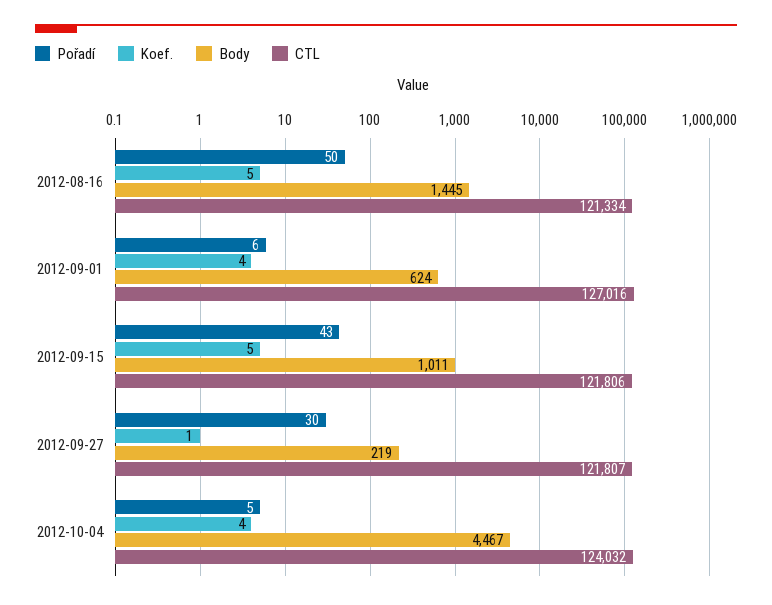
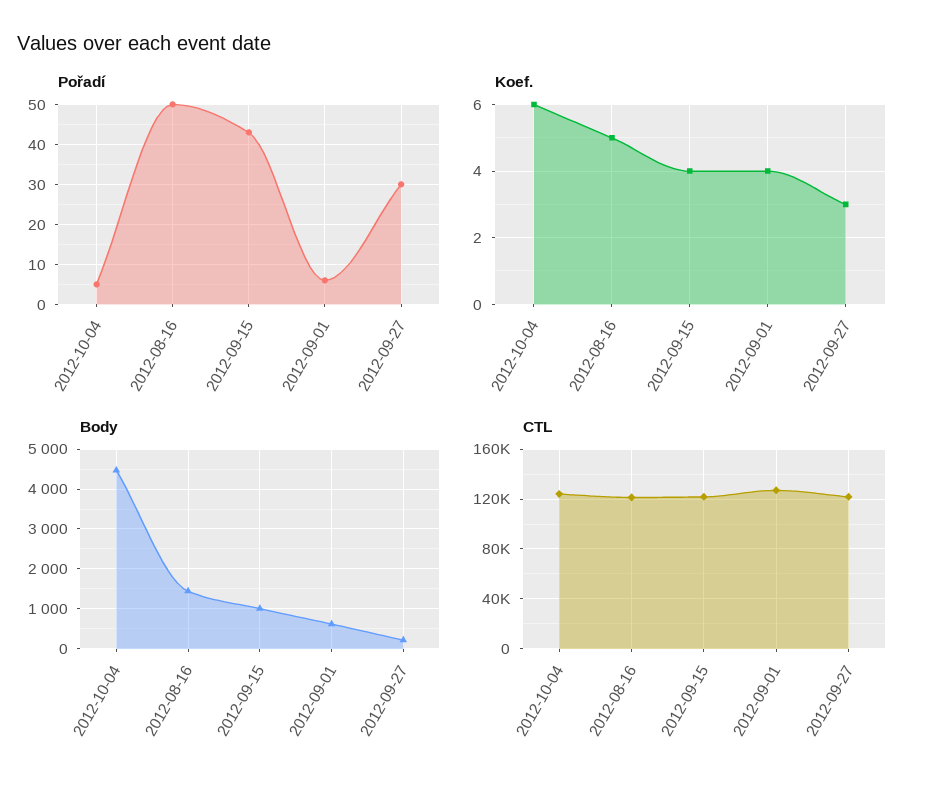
Koef., 2012-09-15: 5 -> 4
Koef., 2012-09-27: 1 -> 3
Koef., 2012-10-04: 4 -> 6

